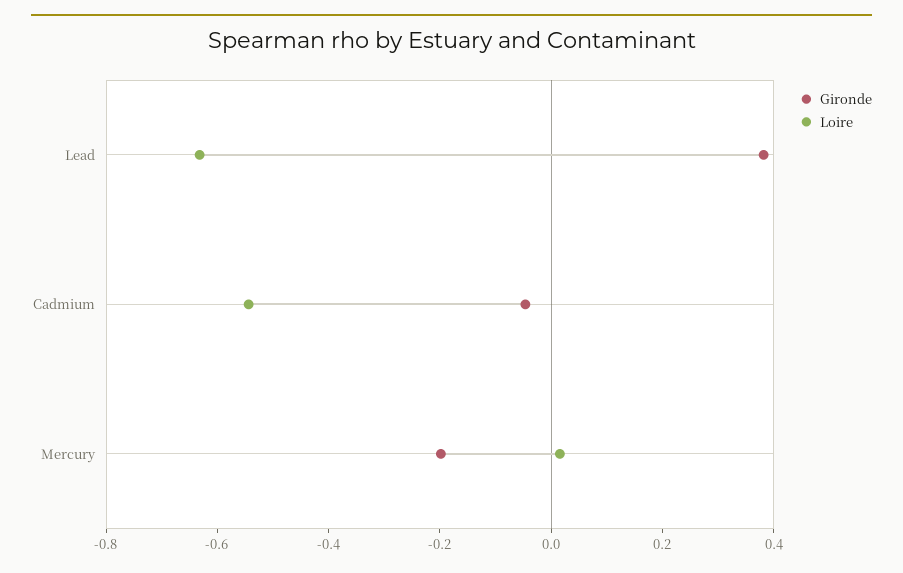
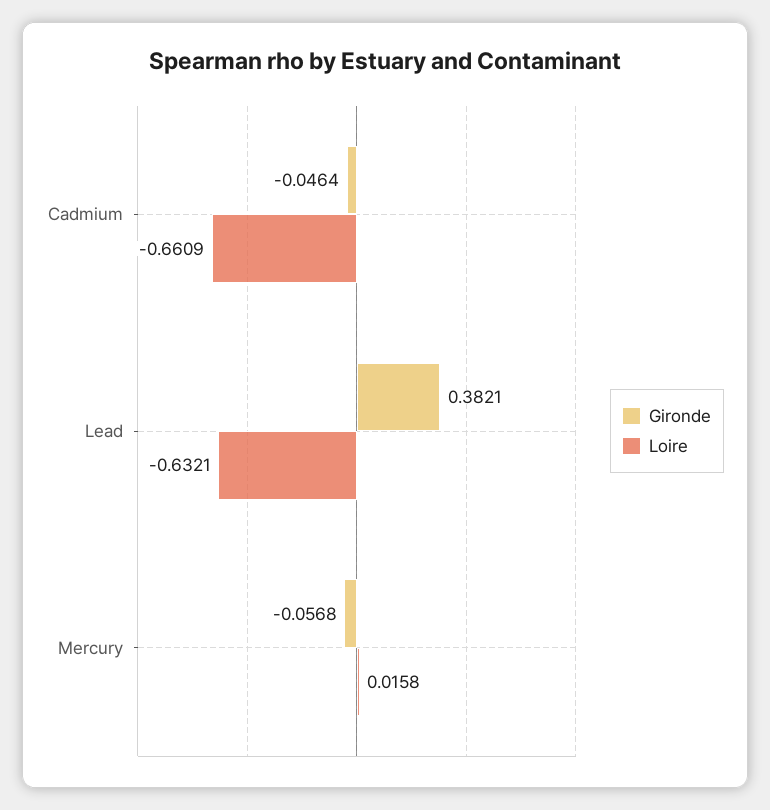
Loire, Cadmium: -0.55 -> -0.6609
Gironde, Mercury: -0.2 -> -0.0568

